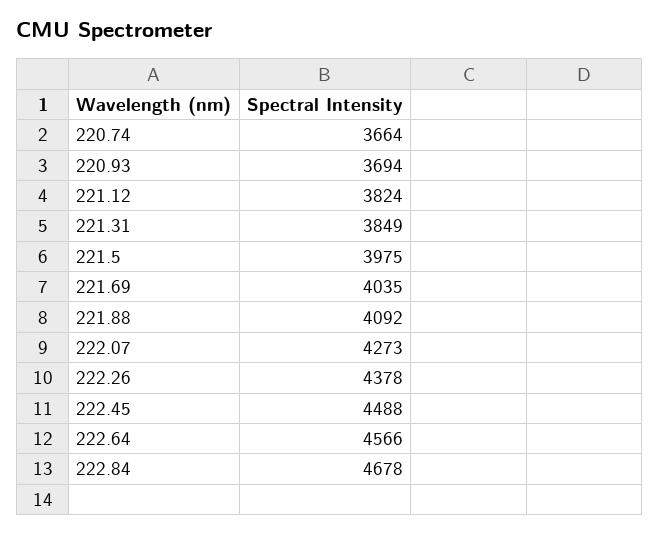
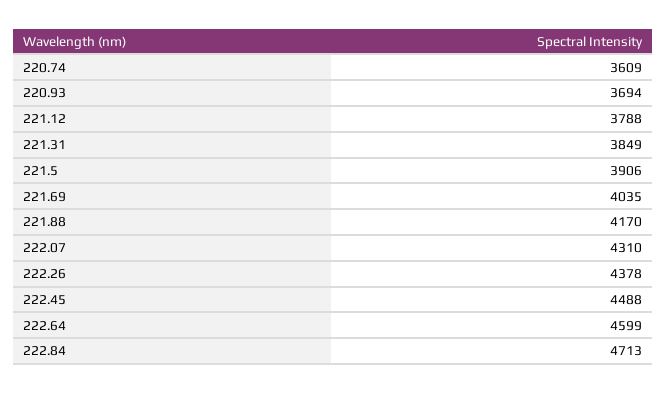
220.74: 3664 -> 3609
221.12: 3824 -> 3788
221.5: 3975 -> 3906
221.88: 4092 -> 4170
222.07: 4273 -> 4310
222.64: 4566 -> 4599
222.84: 4678 -> 4713

